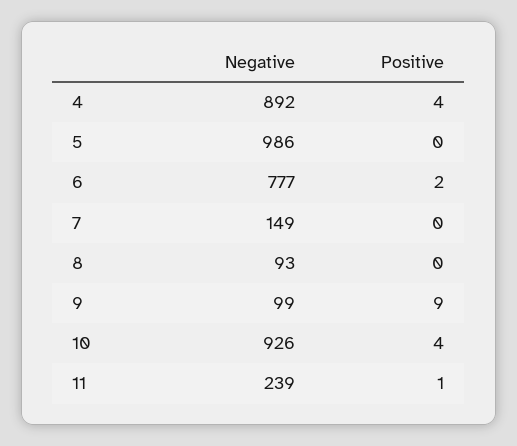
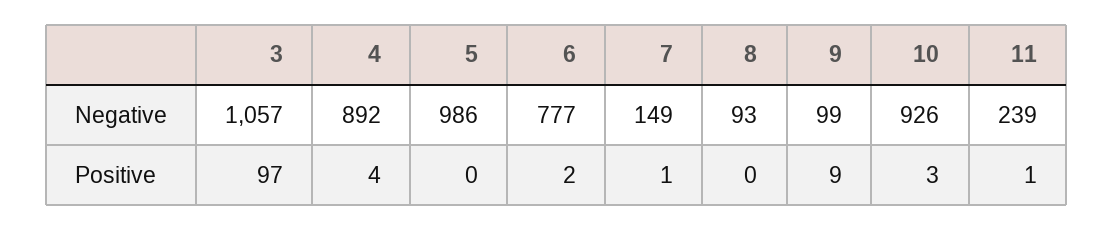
Positive, 7: 0 -> 1
Positive, 10: 4 -> 3
Negative, 3: none -> 1057
Positive, 3: none -> 97

